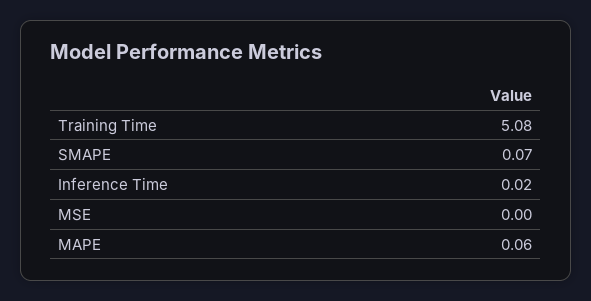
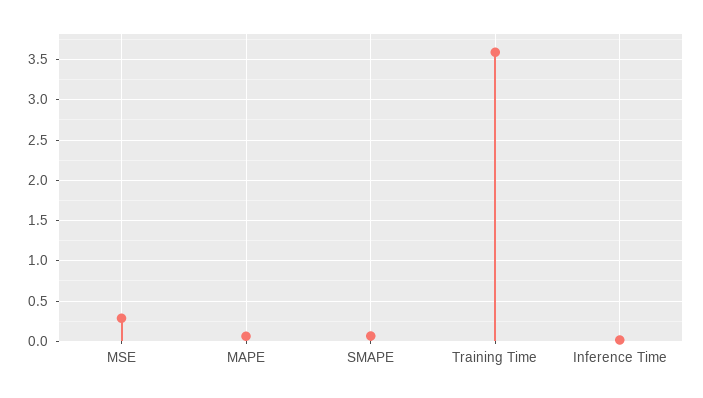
Training Time: 5.08 -> 3.6
MSE: 0 -> 0.3

